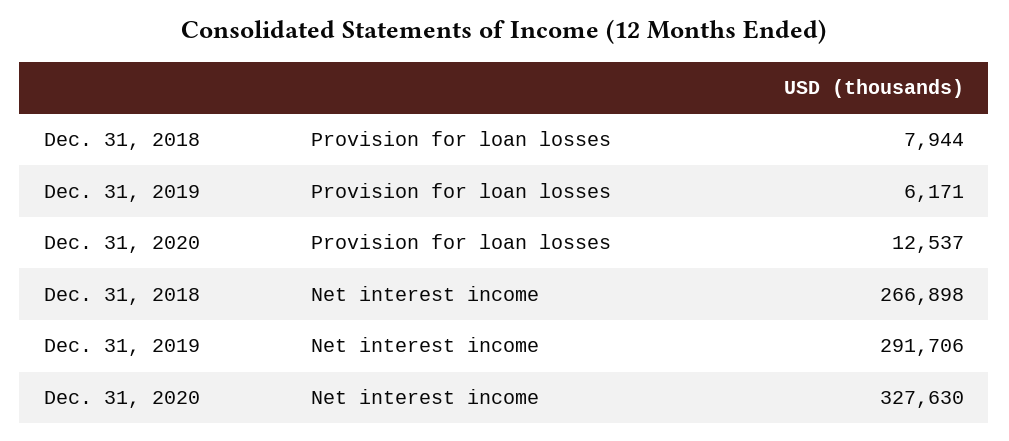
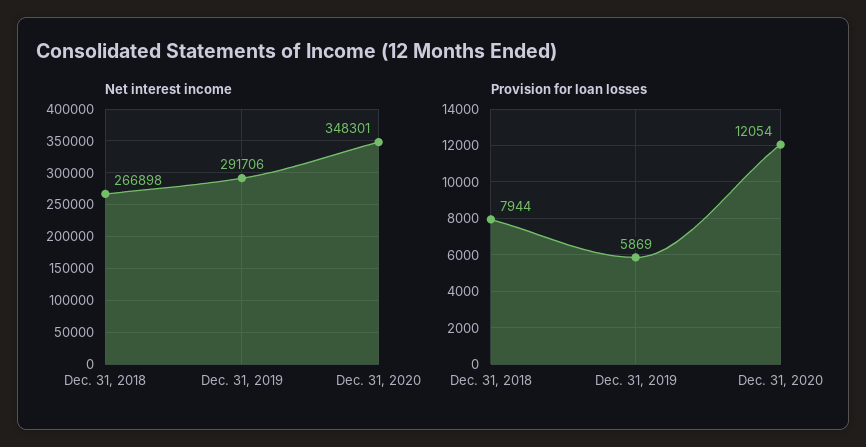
Provision for loan losses, Dec. 31, 2019: 6171 -> 5869
Provision for loan losses, Dec. 31, 2020: 12537 -> 12054
Net interest income, Dec. 31, 2020: 327630 -> 348301

